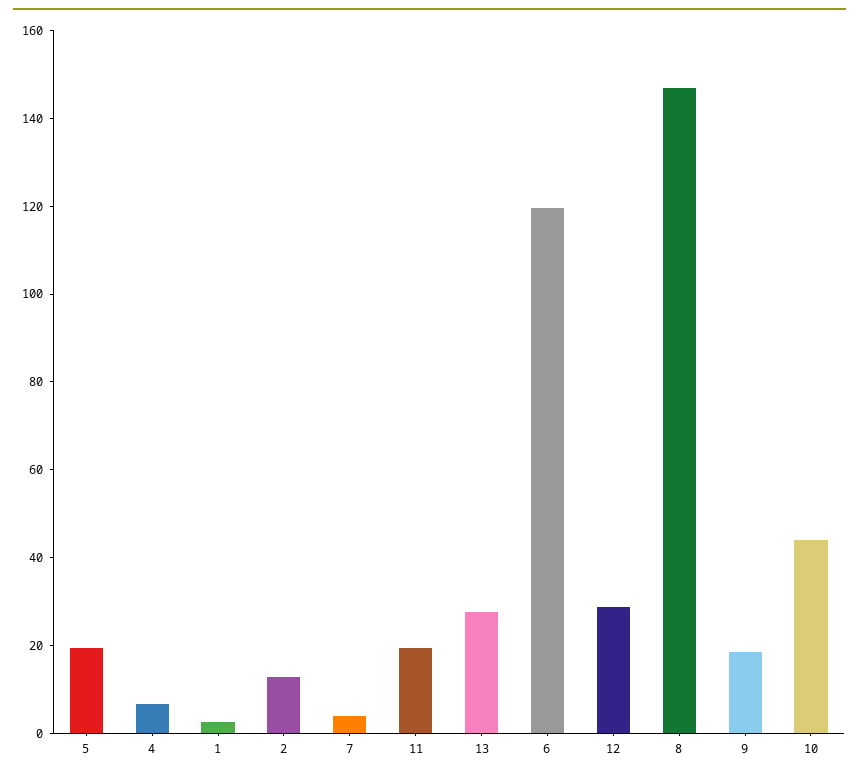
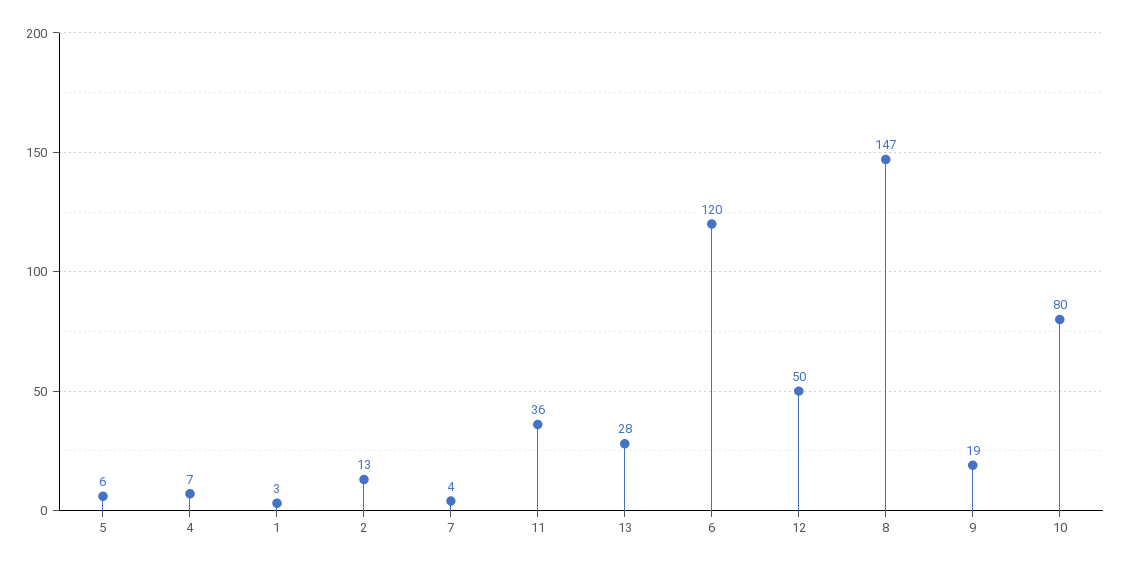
5: 20 -> 6
11: 20 -> 36
12: 30 -> 50
10: 45 -> 80

